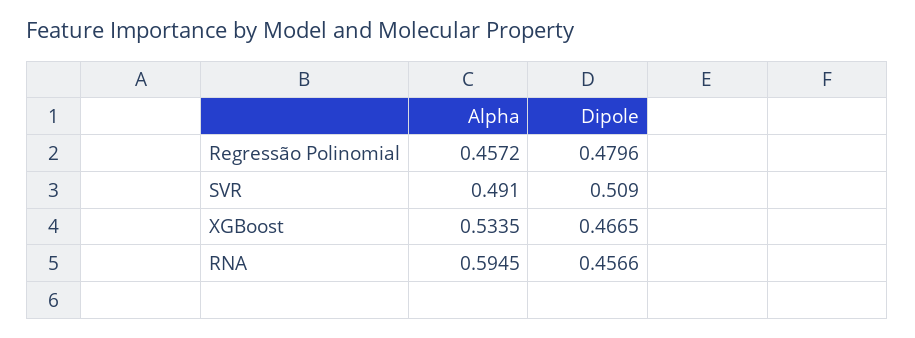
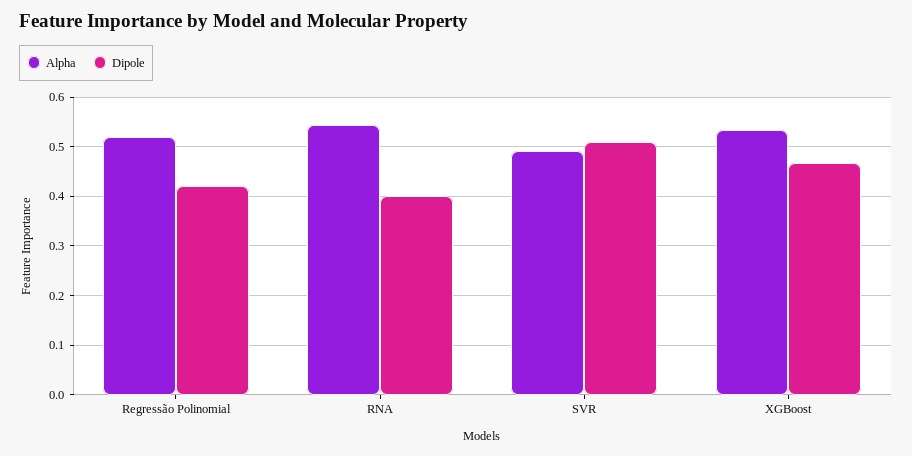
Alpha, Regressão Polinomial: 0.4572 -> 0.52
Dipole, Regressão Polinomial: 0.4796 -> 0.42
Alpha, RNA: 0.5945 -> 0.54
Dipole, RNA: 0.4566 -> 0.4

